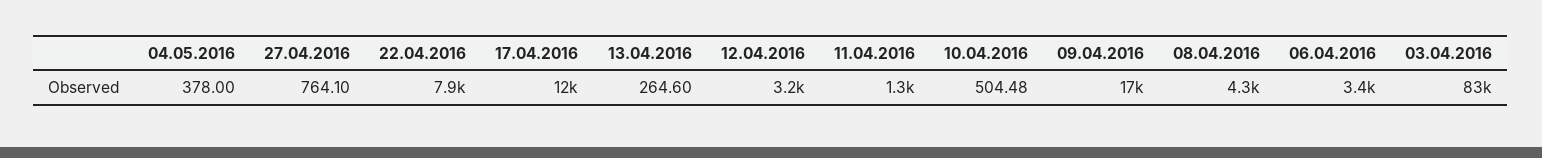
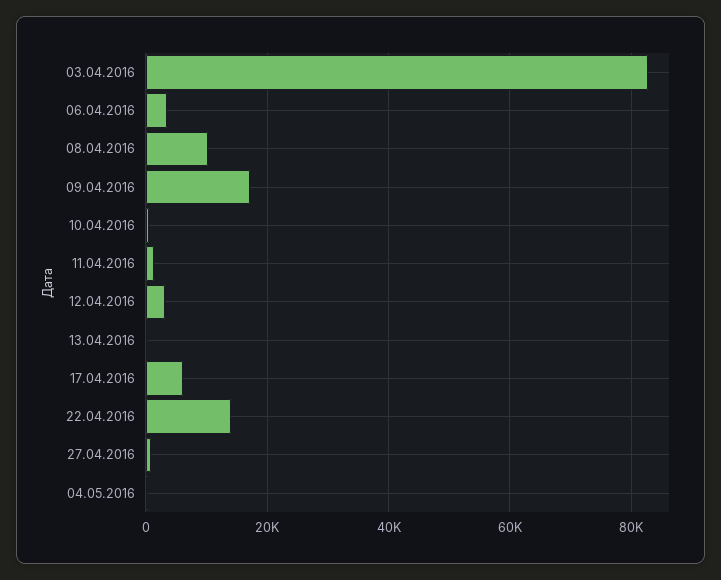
22.04.2016: 7900 -> 14000
17.04.2016: 12000 -> 6000
08.04.2016: 4300 -> 10000

